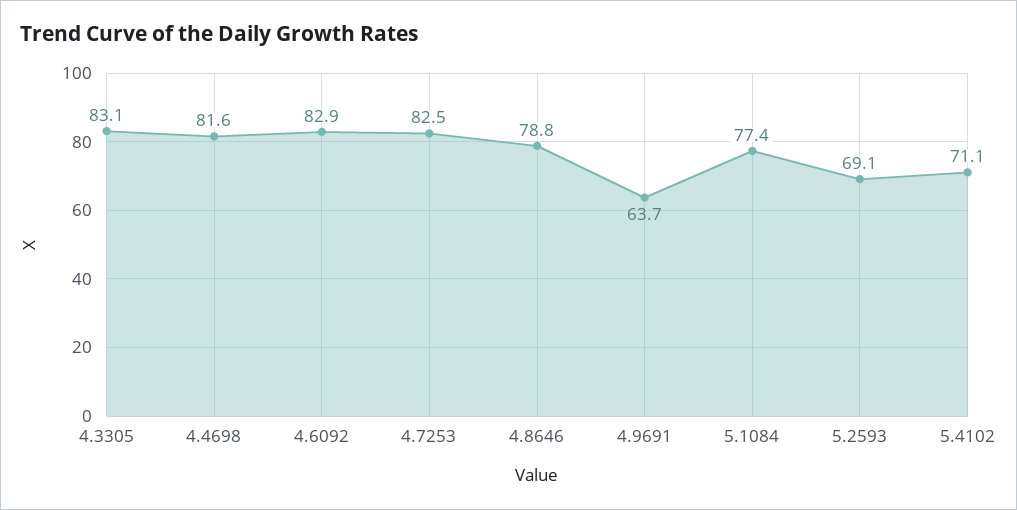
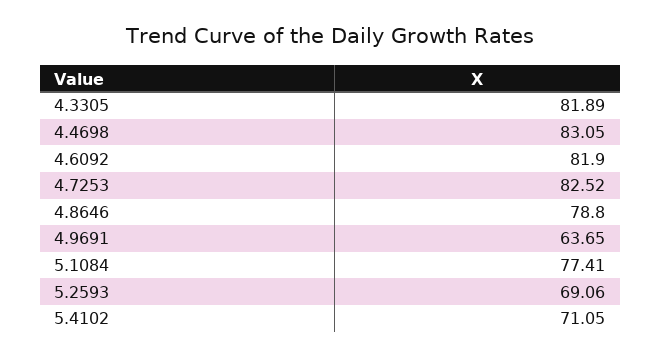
4.3305: 83.1 -> 81.89
4.4698: 81.6 -> 83.05
4.6092: 82.9 -> 81.9

